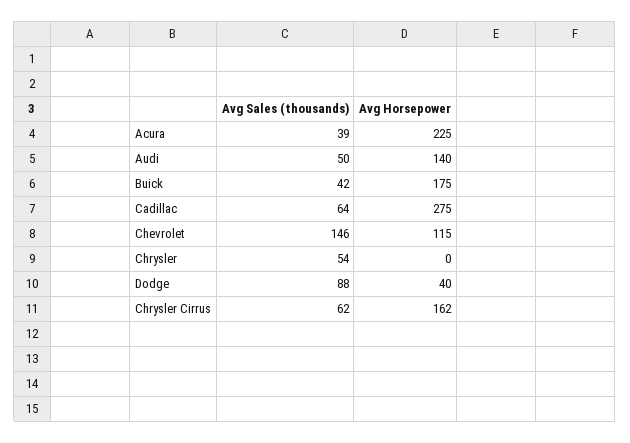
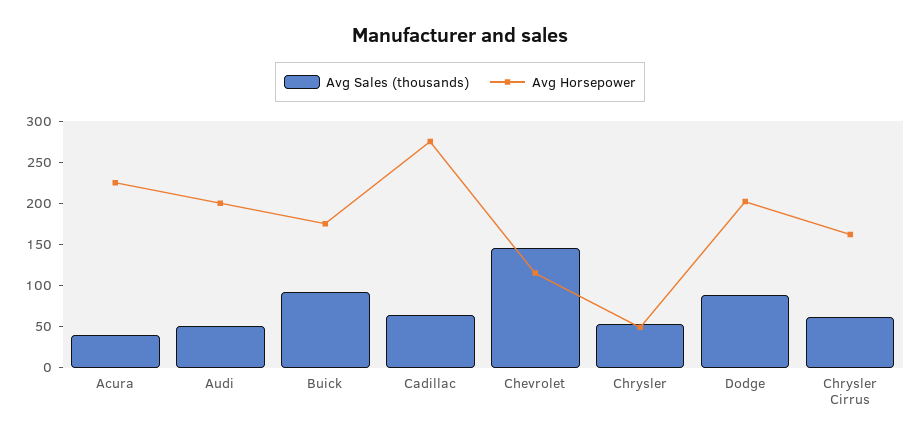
Avg Horsepower, Audi: 140 -> 200
Avg Sales (thousands), Buick: 42 -> 90
Avg Horsepower, Chrysler: 0 -> 50
Avg Horsepower, Dodge: 40 -> 200

